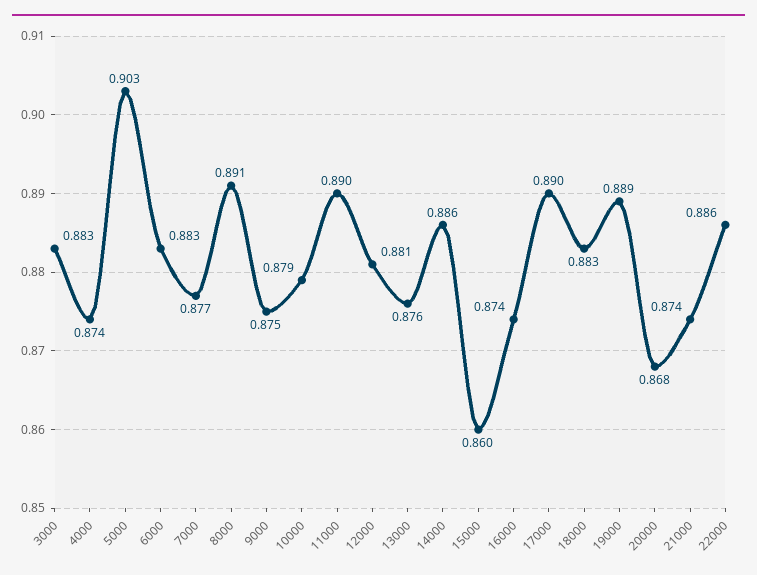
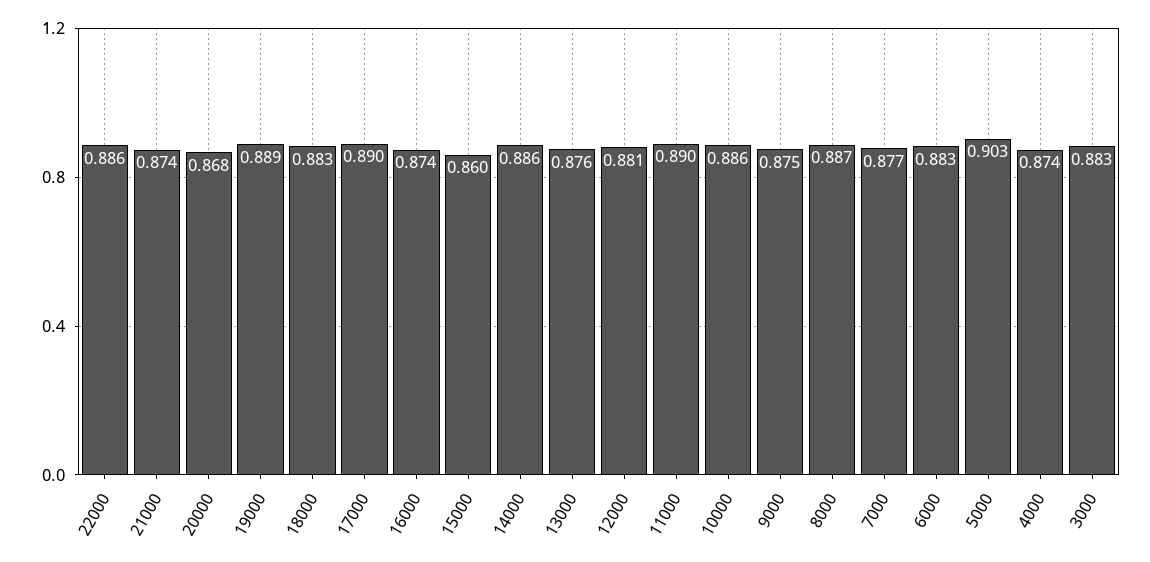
8000: 0.891 -> 0.887
10000: 0.879 -> 0.886

